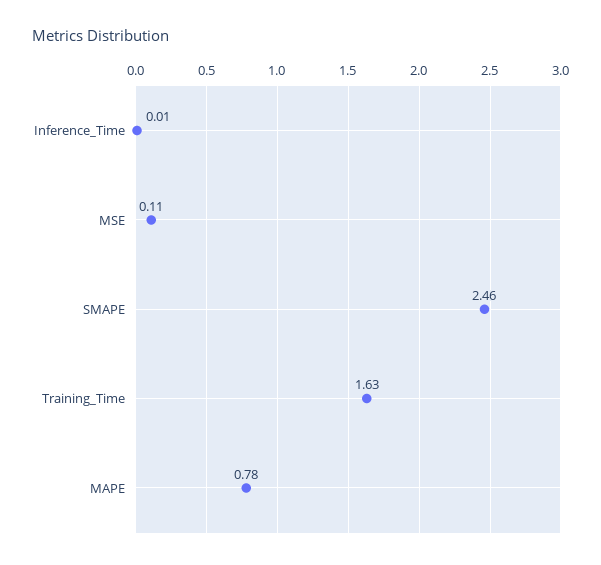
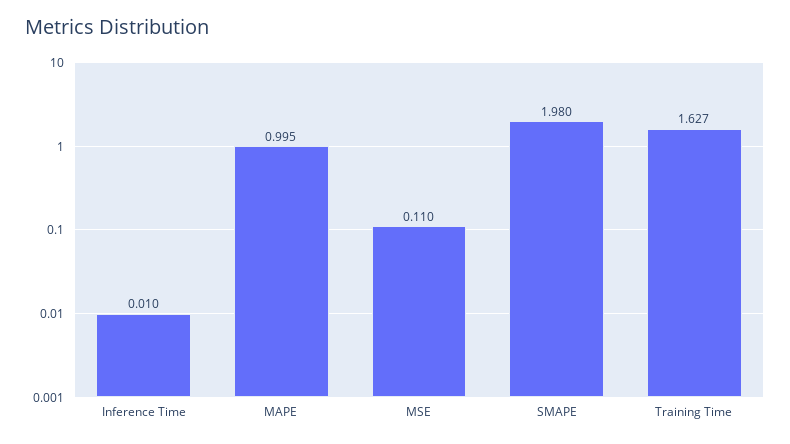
SMAPE: 2.46 -> 1.98
MAPE: 0.78 -> 0.995

